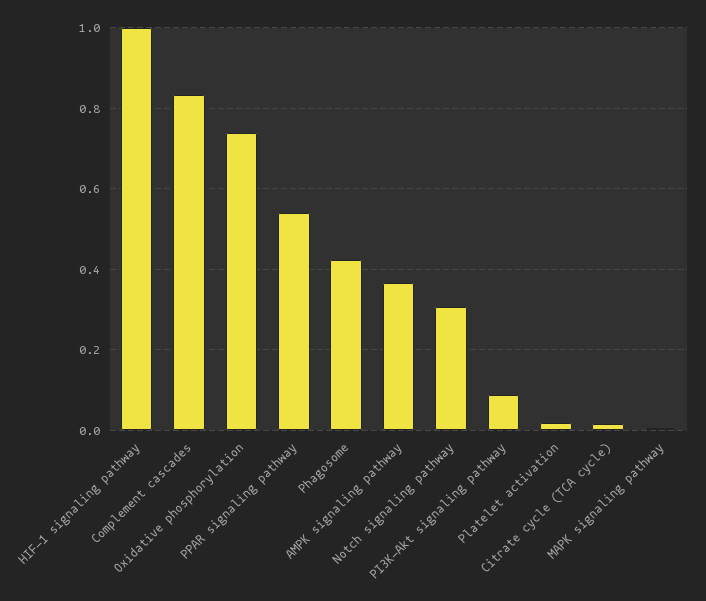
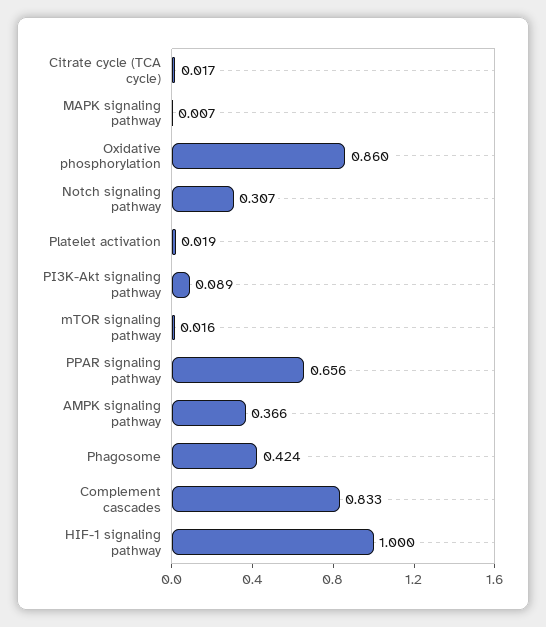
Oxidative phosphorylation: 0.74 -> 0.86
PPAR signaling pathway: 0.54 -> 0.656
mTOR signaling pathway: none -> 0.016

